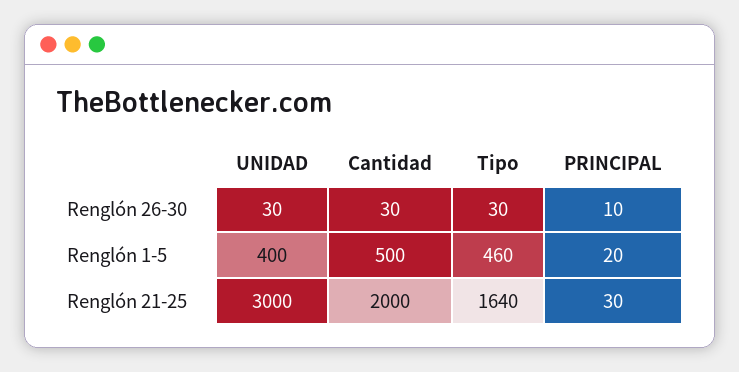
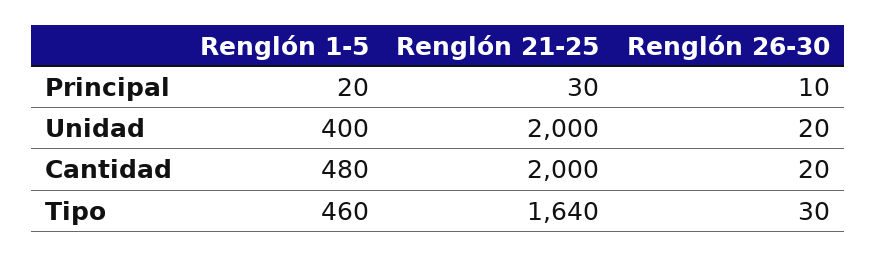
UNIDAD, Renglón 26-30: 30 -> 20
Cantidad, Renglón 26-30: 30 -> 20
Cantidad, Renglón 1-5: 500 -> 480
UNIDAD, Renglón 21-25: 3000 -> 2000

